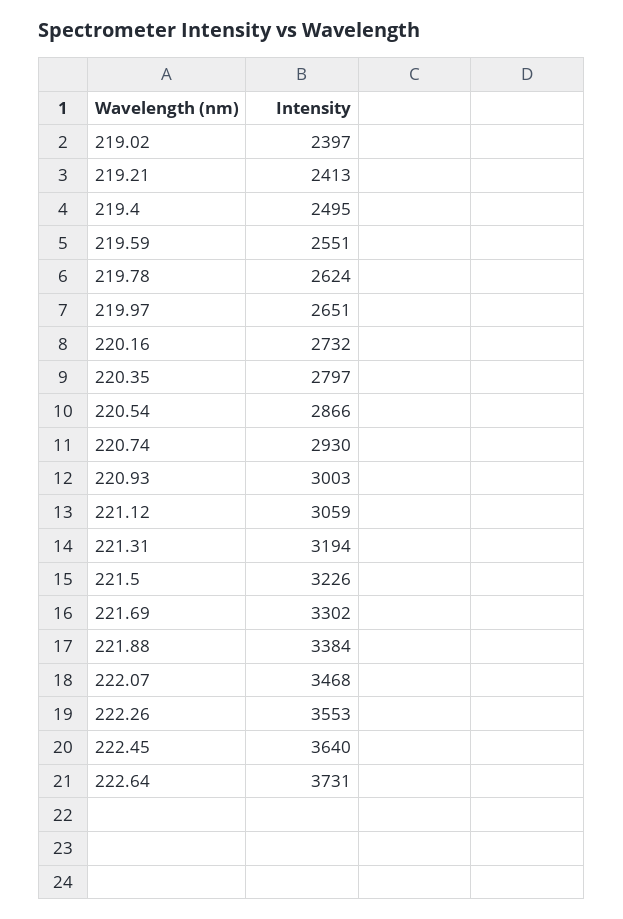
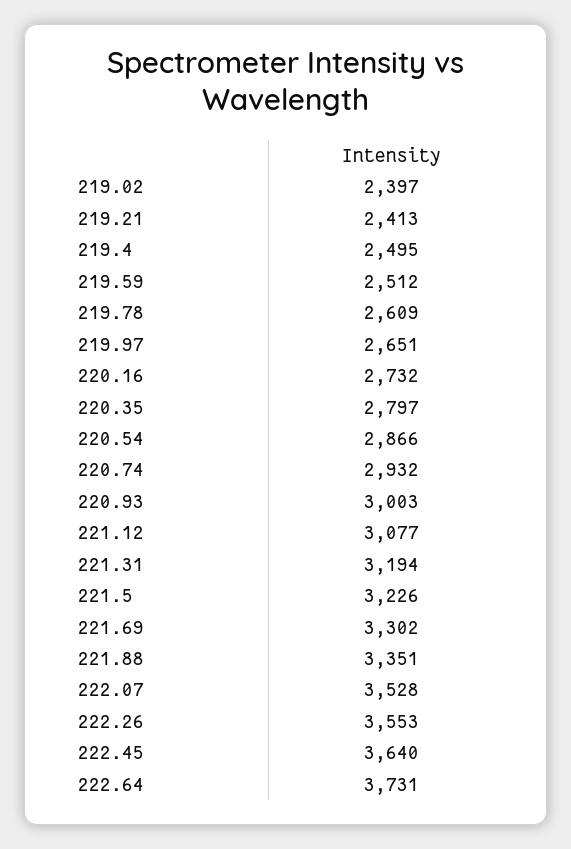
219.59: 2551 -> 2512
219.78: 2624 -> 2609
220.74: 2930 -> 2932
221.12: 3059 -> 3077
221.88: 3384 -> 3351
222.07: 3468 -> 3528

